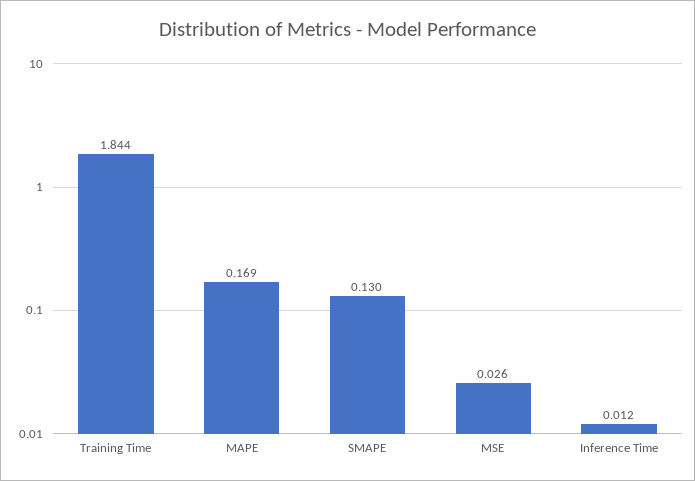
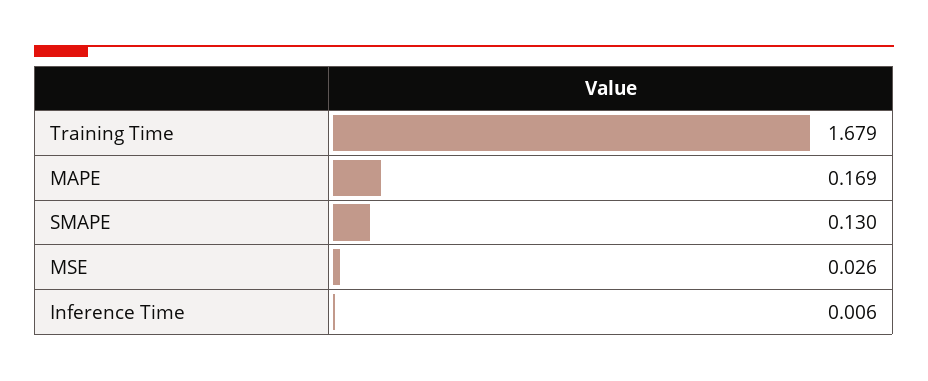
Training Time: 1.844 -> 1.679
Inference Time: 0.012 -> 0.006

